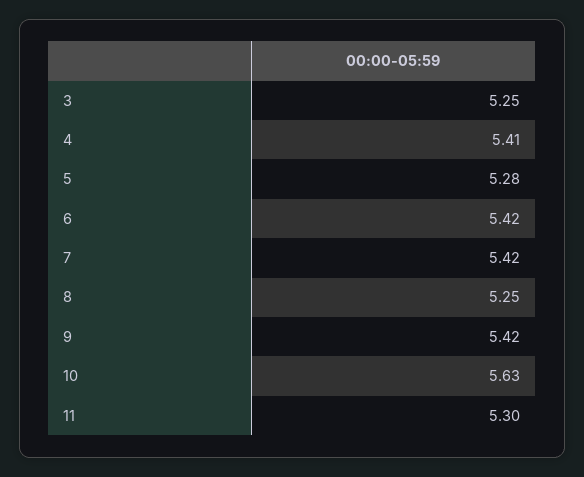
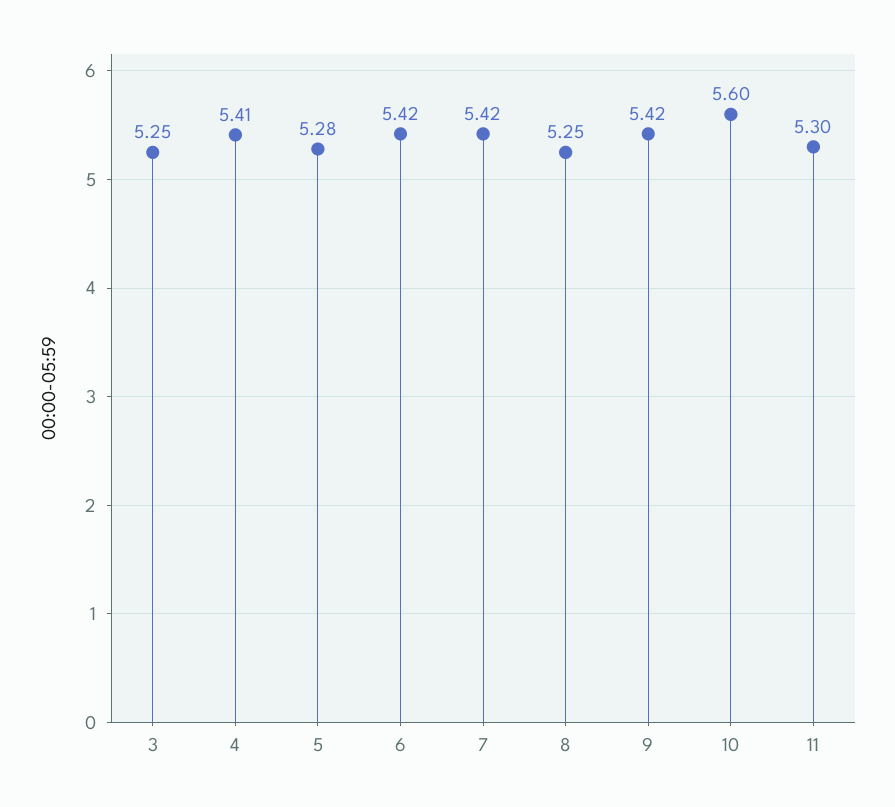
10: 5.63 -> 5.6

